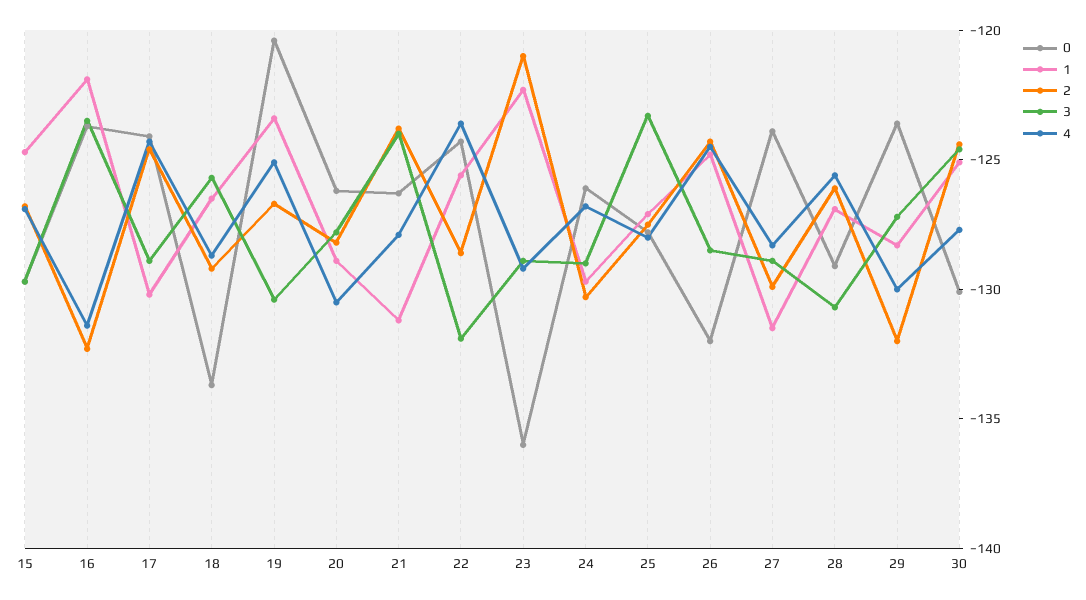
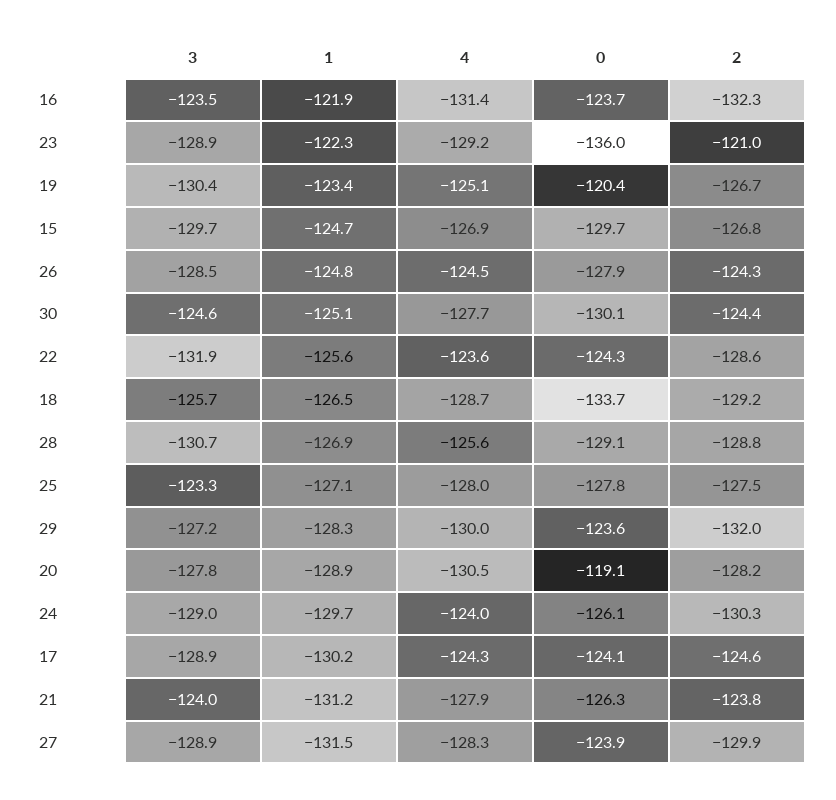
0, 20: -126 -> -119.1
4, 24: -127 -> -124
0, 26: -132 -> -127.9
2, 28: -126 -> -128.8

